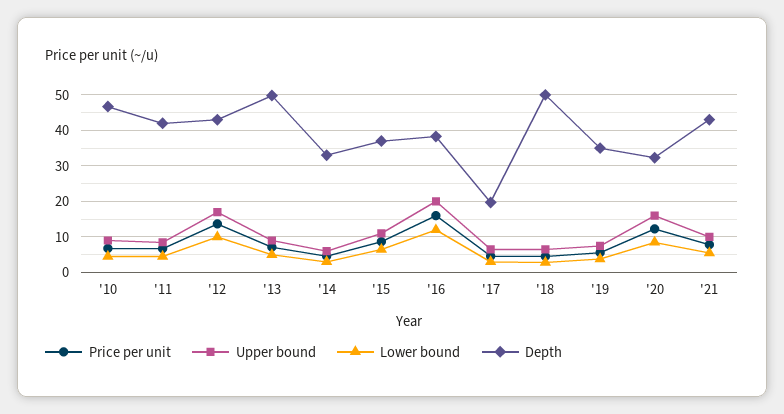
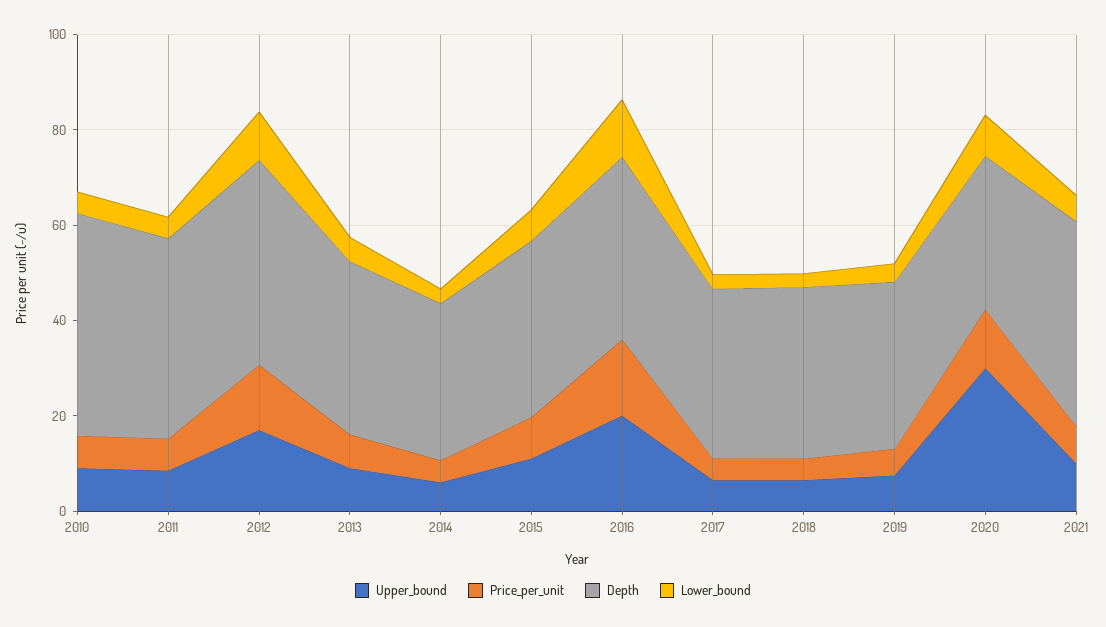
Depth, '13: 50 -> 35
Depth, '17: 20 -> 35
Depth, '18: 50 -> 35
Upper bound, '20: 16 -> 30

